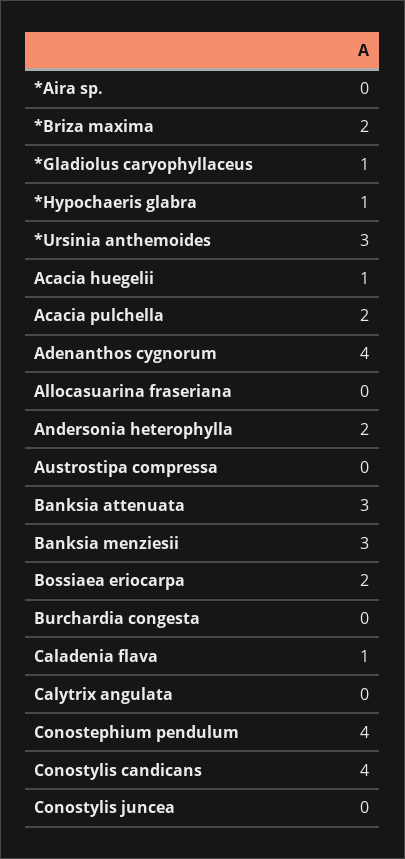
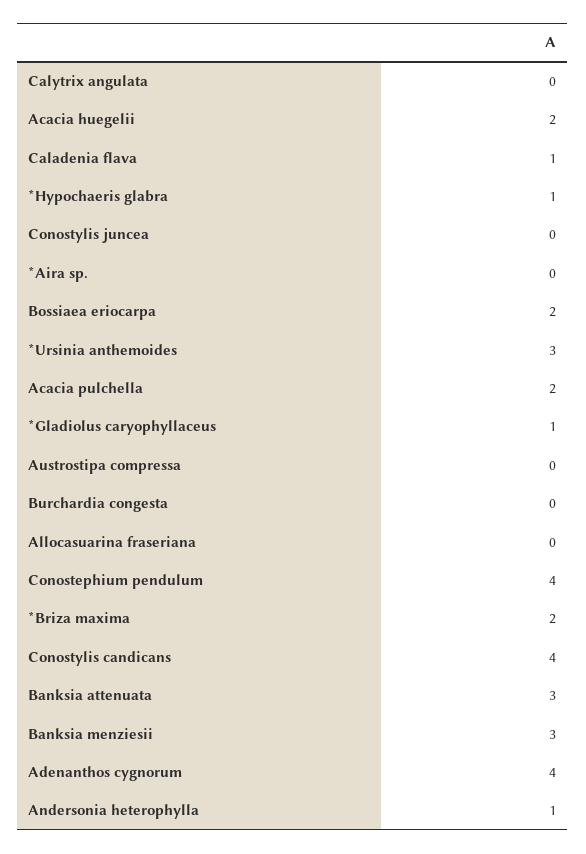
Acacia huegelii: 1 -> 2
Andersonia heterophylla: 2 -> 1

